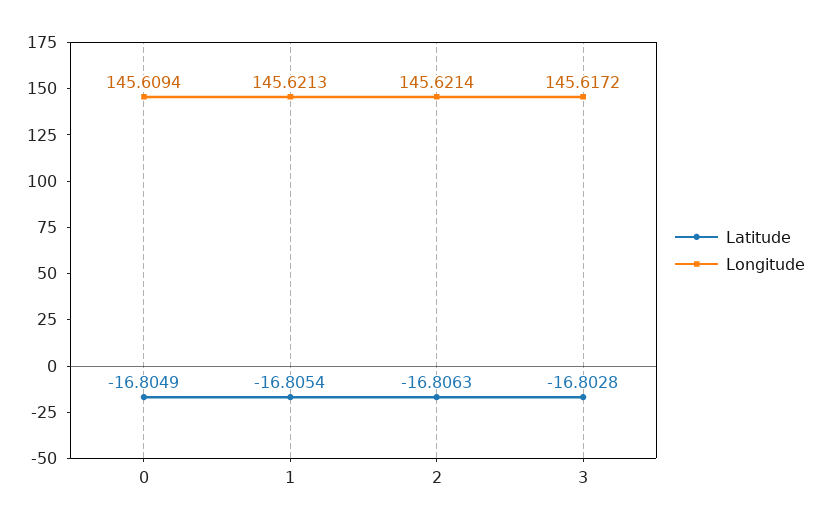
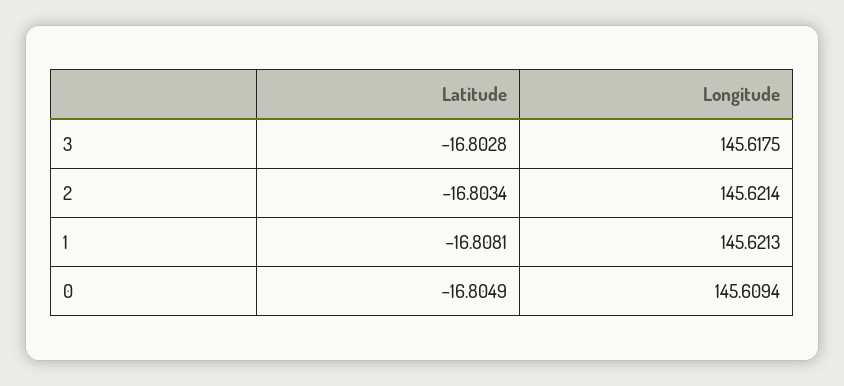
Latitude, 1: -16.8054 -> -16.8081
Latitude, 2: -16.8063 -> -16.8034
Longitude, 3: 145.6172 -> 145.6175

